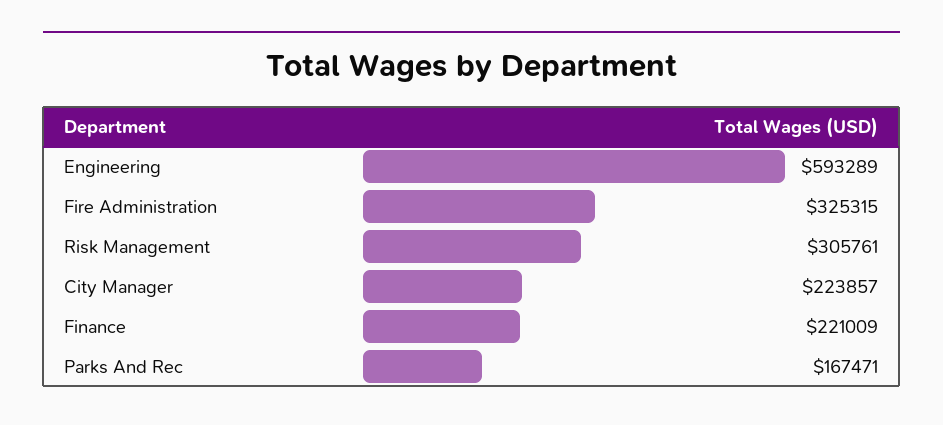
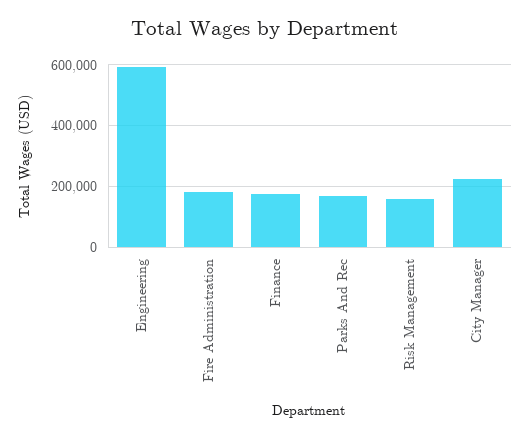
Fire Administration: 325315 -> 180000
Risk Management: 305761 -> 160000
Finance: 221009 -> 180000

